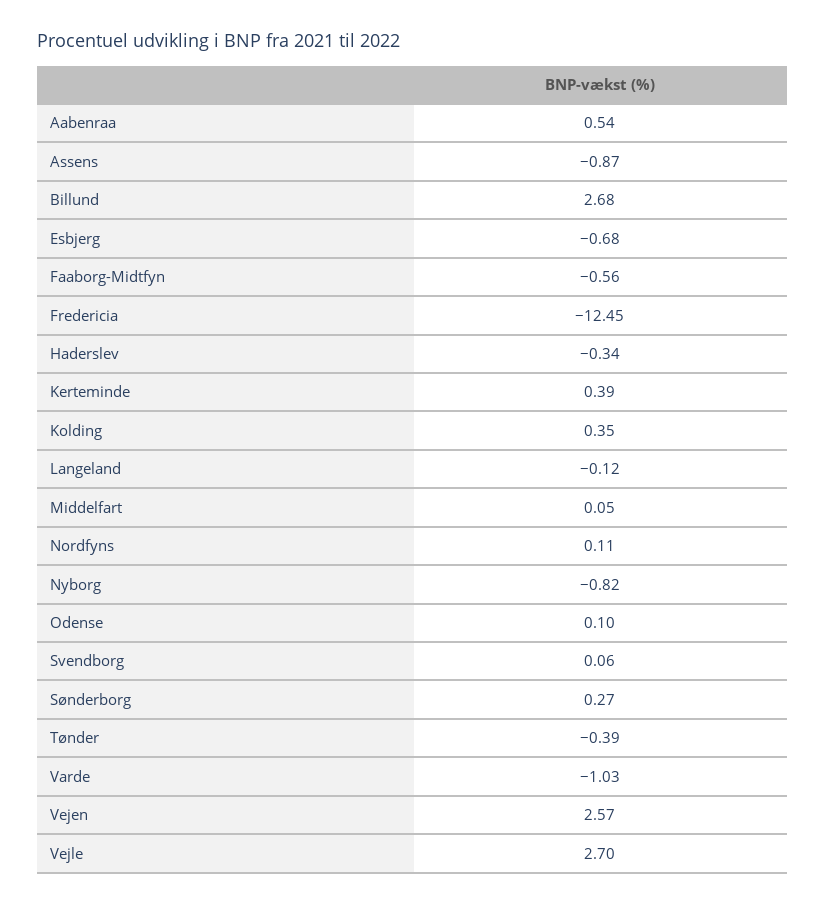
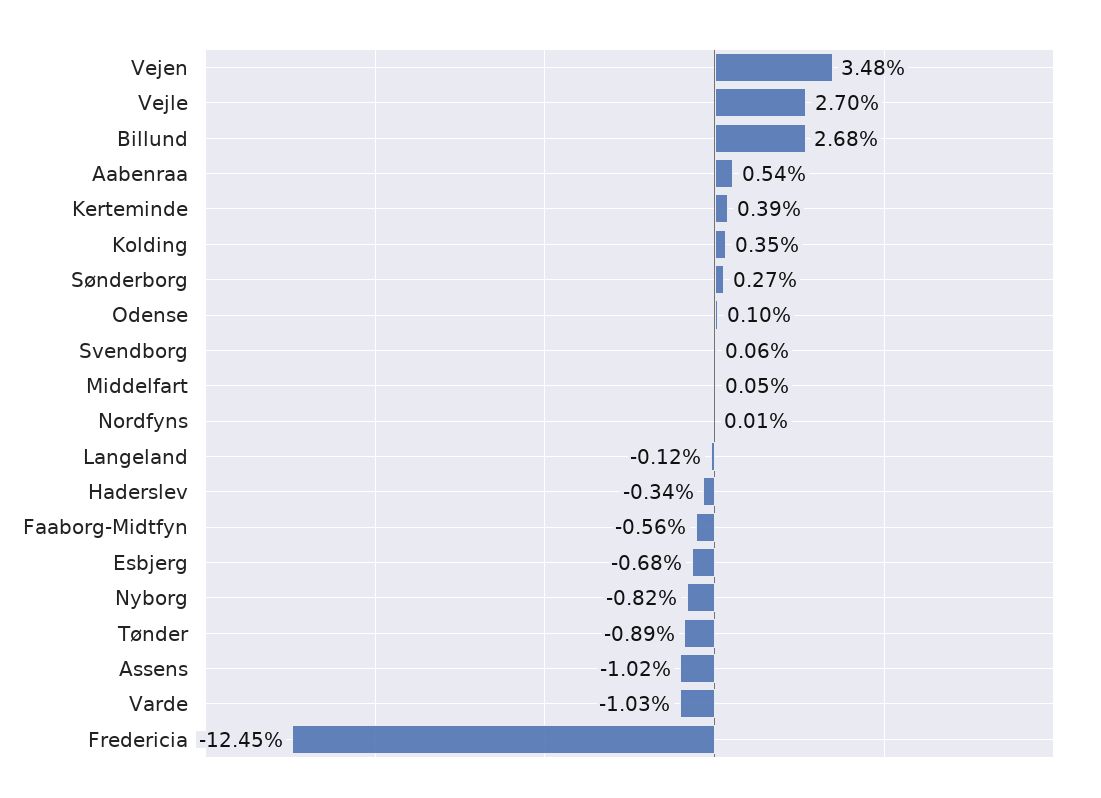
Assens: -0.87 -> -1.02
Nordfyns: 0.11 -> 0.01
Tønder: -0.39 -> -0.89
Vejen: 2.57 -> 3.48

